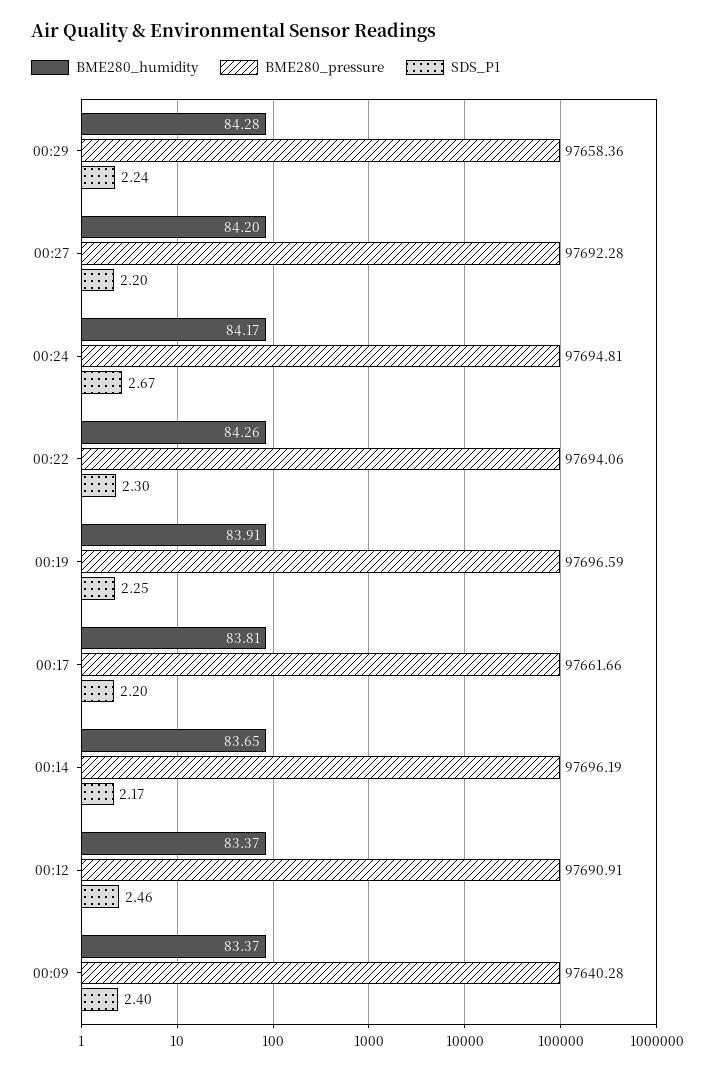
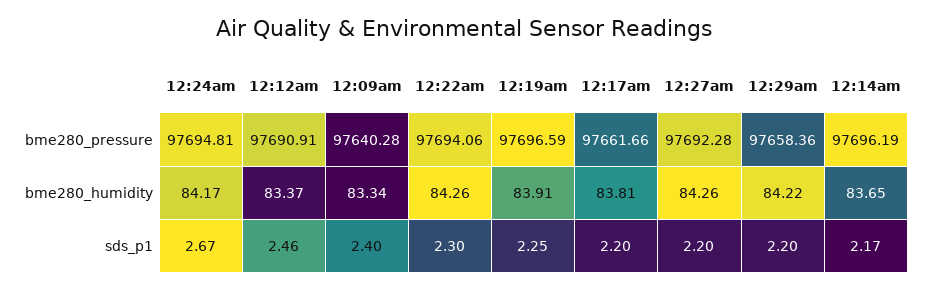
BME280_humidity, 00:29: 84.28 -> 84.22
SDS_P1, 00:29: 2.24 -> 2.2
BME280_humidity, 00:27: 84.2 -> 84.26
BME280_humidity, 00:09: 83.37 -> 83.34

